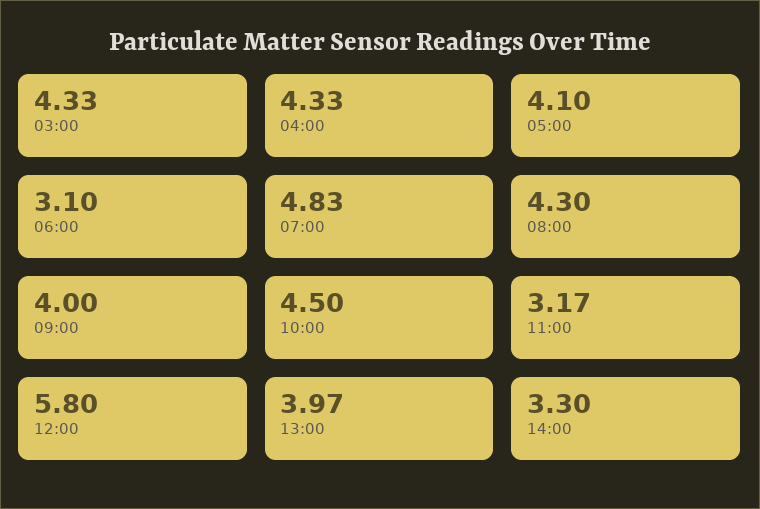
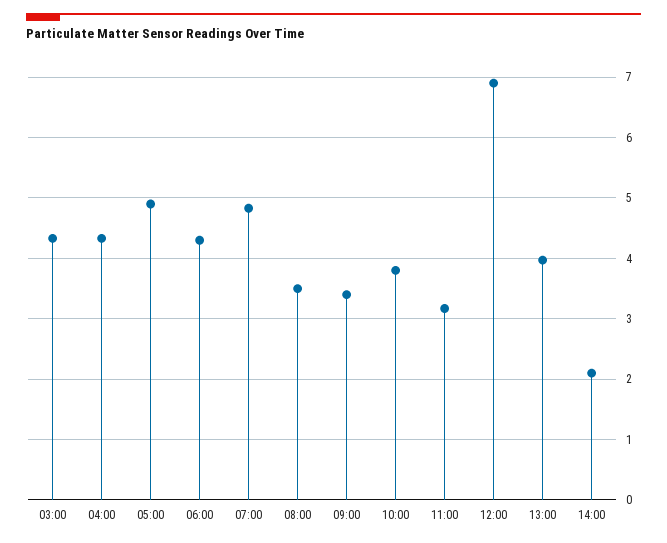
05:00: 4.1 -> 4.9
06:00: 3.1 -> 4.3
08:00: 4.3 -> 3.5
09:00: 4 -> 3.4
10:00: 4.5 -> 3.8
12:00: 5.8 -> 6.9
14:00: 3.3 -> 2.1

